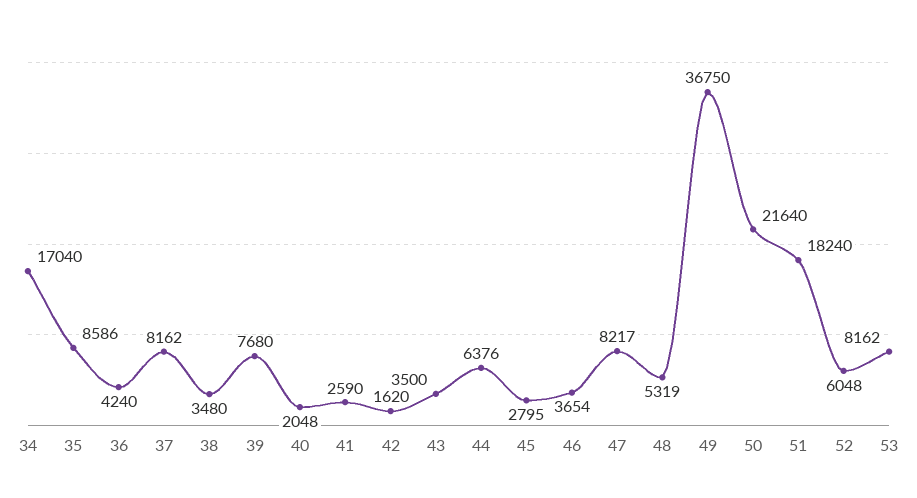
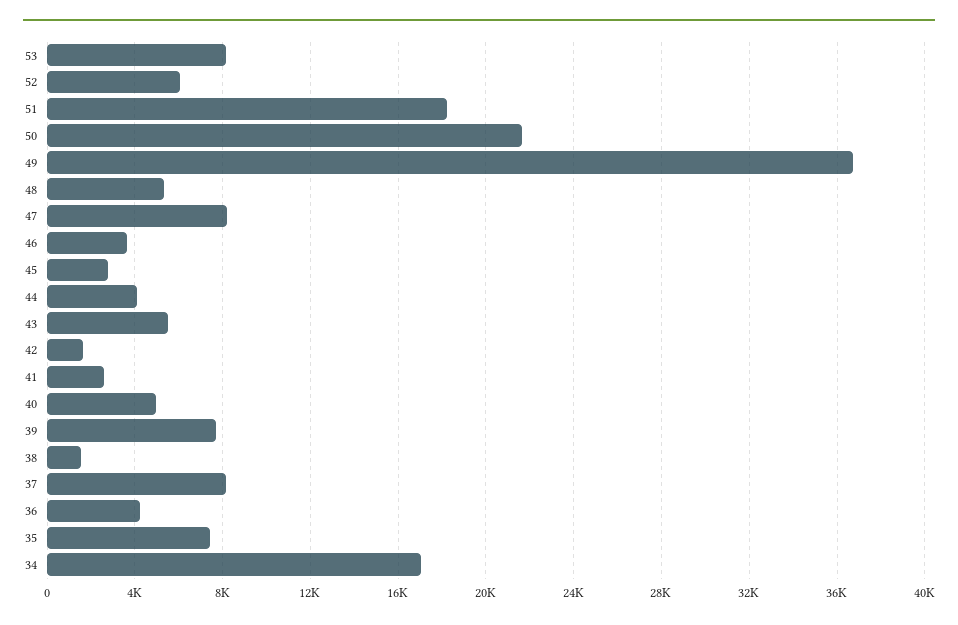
35: 8586 -> 7500
38: 3480 -> 1500
40: 2048 -> 5000
43: 3500 -> 5500
44: 6376 -> 4000

